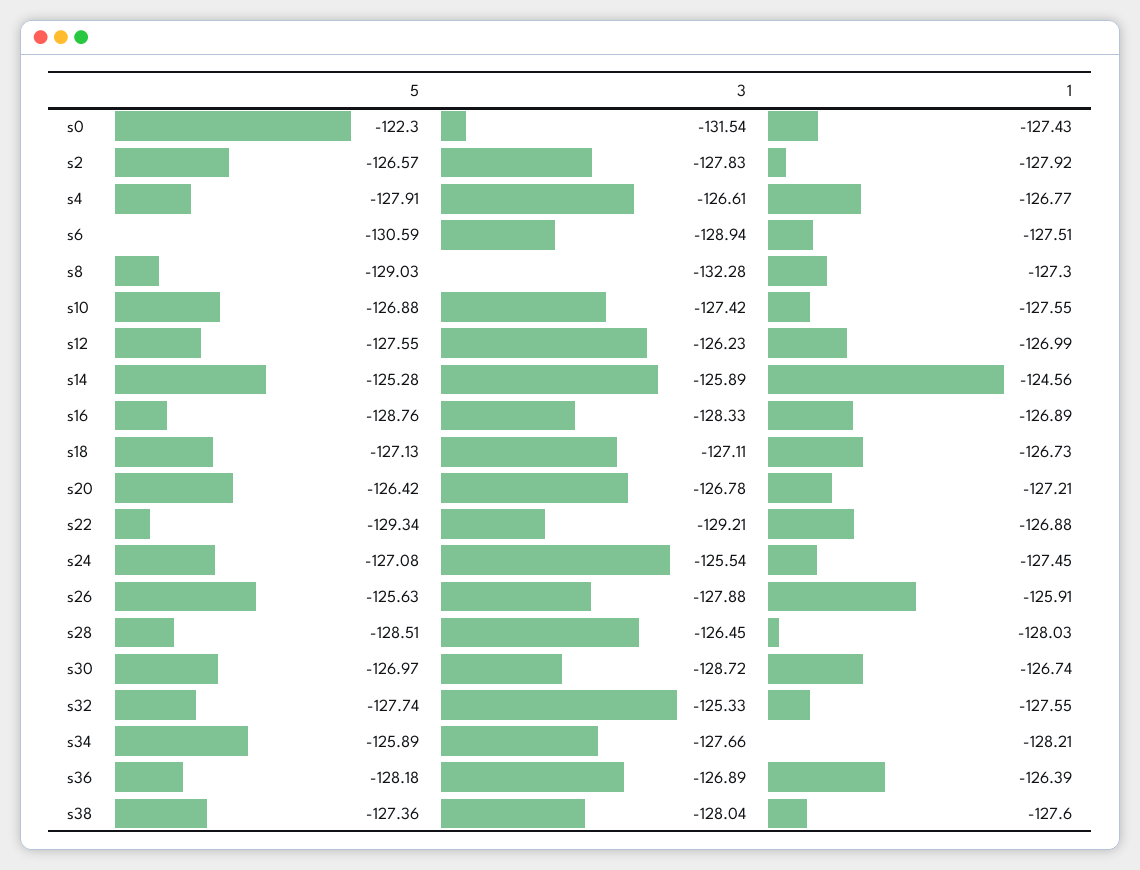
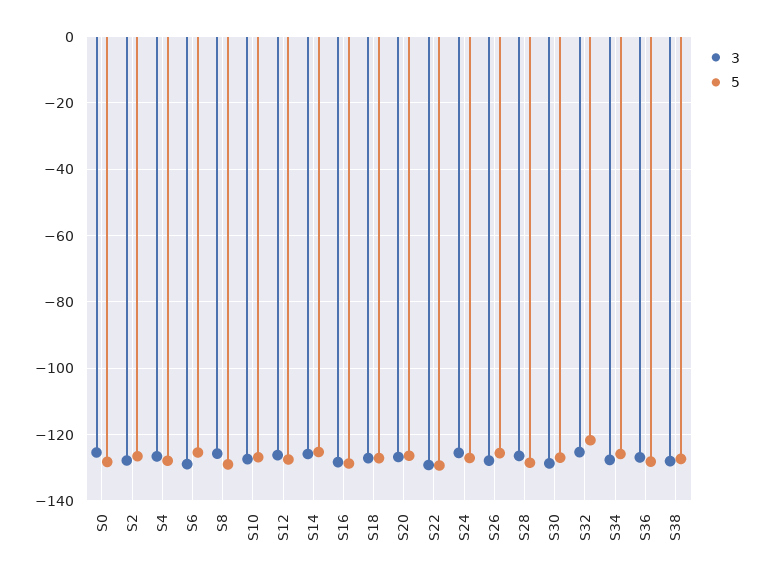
5, s0: -122.3 -> -128
3, s0: -131.54 -> -126
1, s0: -127.43 -> none
1, s2: -127.92 -> none
1, s4: -126.77 -> none
5, s6: -130.59 -> -126
1, s6: -127.51 -> none
3, s8: -132.28 -> -126
1, s8: -127.3 -> none
1, s10: -127.55 -> none
1, s12: -126.99 -> none
1, s14: -124.56 -> none
1, s16: -126.89 -> none
1, s18: -126.73 -> none
1, s20: -127.21 -> none
1, s22: -126.88 -> none
1, s24: -127.45 -> none
1, s26: -125.91 -> none
1, s28: -128.03 -> none
1, s30: -126.74 -> none
5, s32: -127.74 -> -122
1, s32: -127.55 -> none
1, s34: -128.21 -> none
1, s36: -126.39 -> none
1, s38: -127.6 -> none

